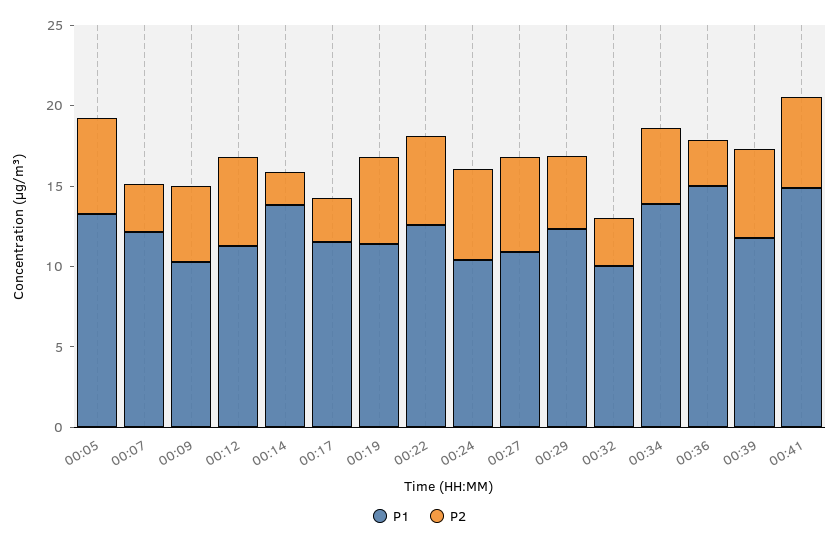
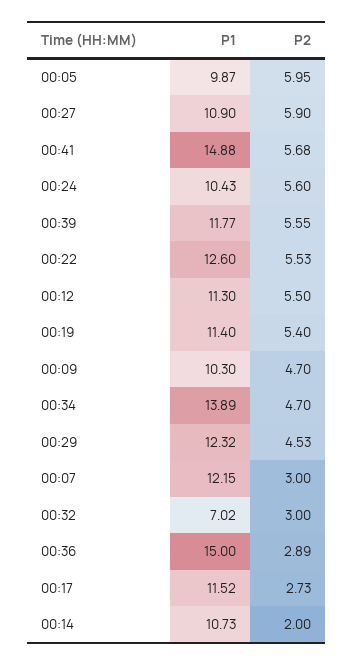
P1, 00:05: 13 -> 9.87
P1, 00:14: 14 -> 10.73
P1, 00:32: 10 -> 7.02

